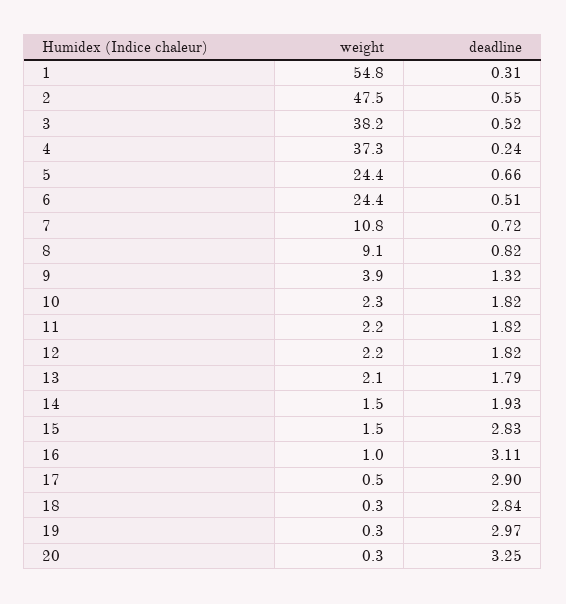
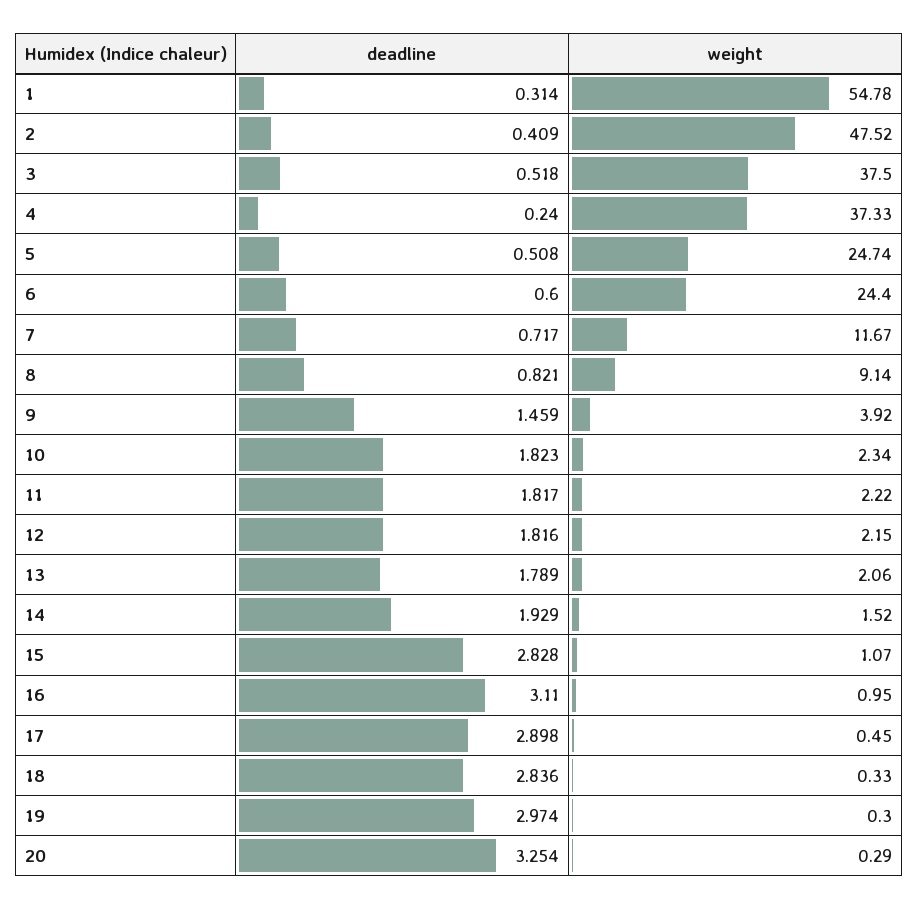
deadline, 2: 0.55 -> 0.409
weight, 3: 38.2 -> 37.5
weight, 5: 24.4 -> 24.74
deadline, 5: 0.66 -> 0.508
deadline, 6: 0.51 -> 0.6
weight, 7: 10.8 -> 11.67
deadline, 9: 1.32 -> 1.459
weight, 15: 1.5 -> 1.07

